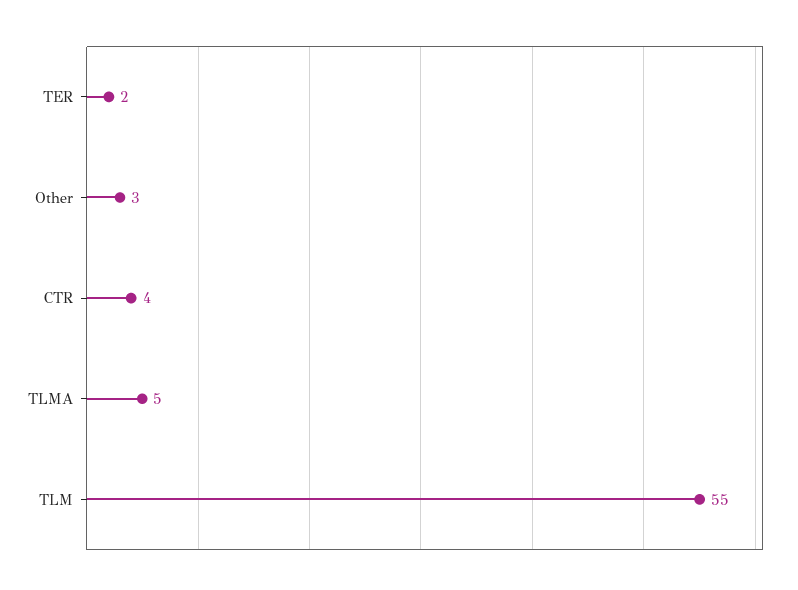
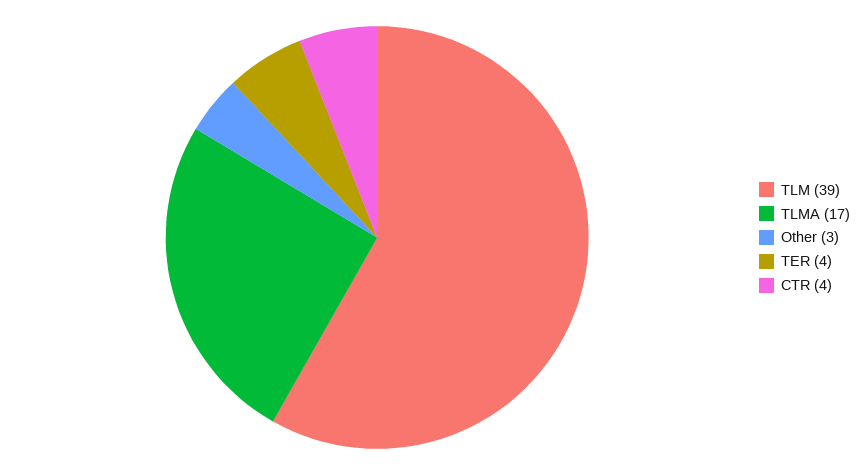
TER: 2 -> 4
TLMA: 5 -> 17
TLM: 55 -> 39

